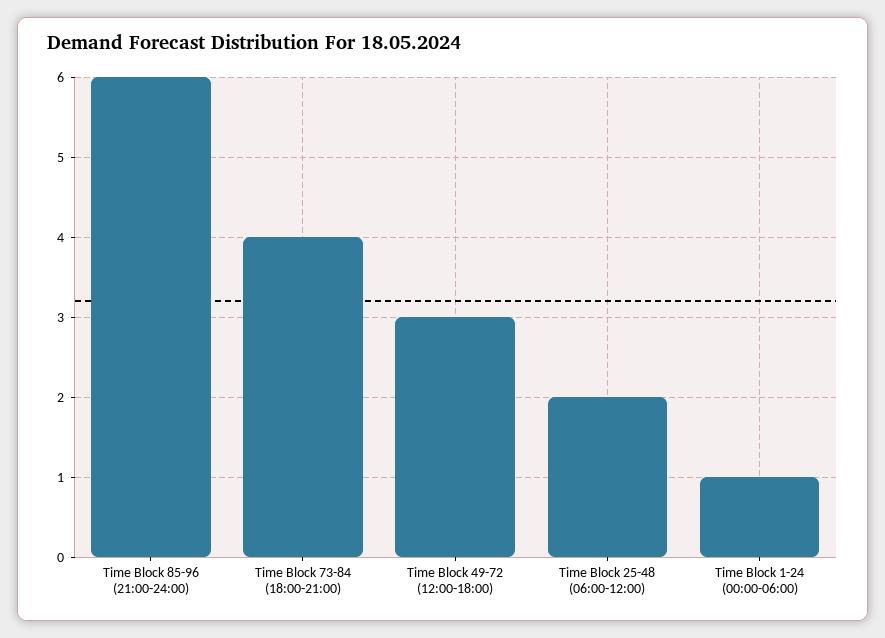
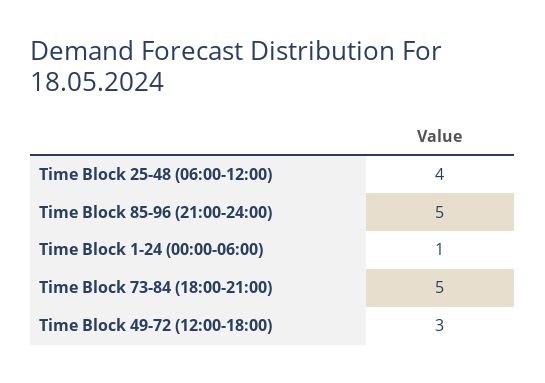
Time Block 85-96 (21:00-24:00): 6 -> 5
Time Block 73-84 (18:00-21:00): 4 -> 5
Time Block 25-48 (06:00-12:00): 2 -> 4

